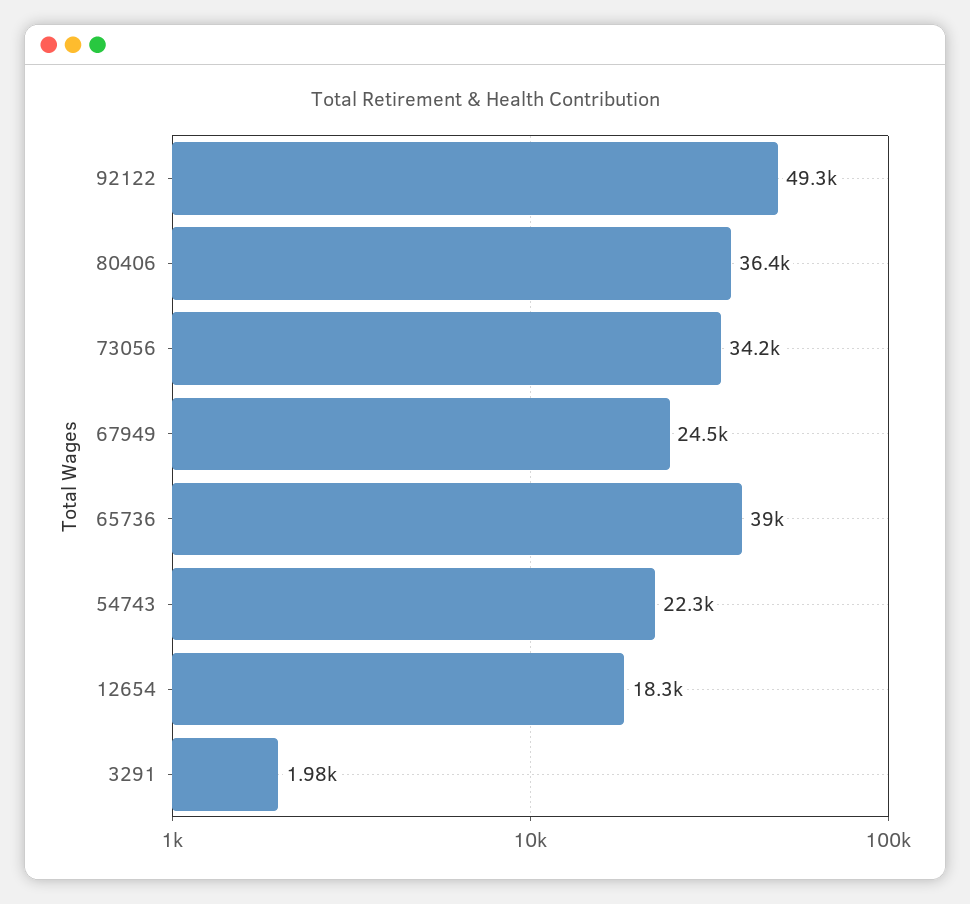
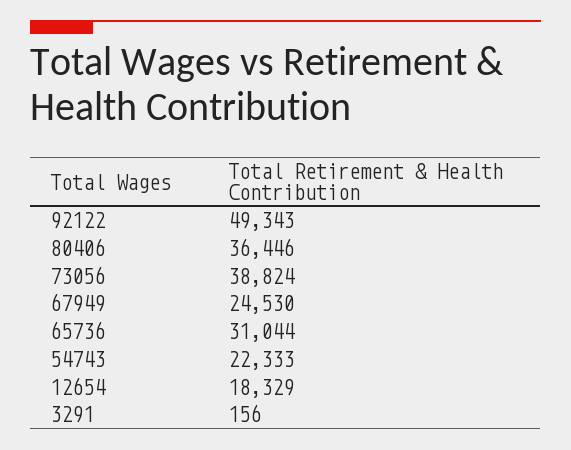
73056: 34200 -> 38824
65736: 39000 -> 31044
3291: 1980 -> 156

